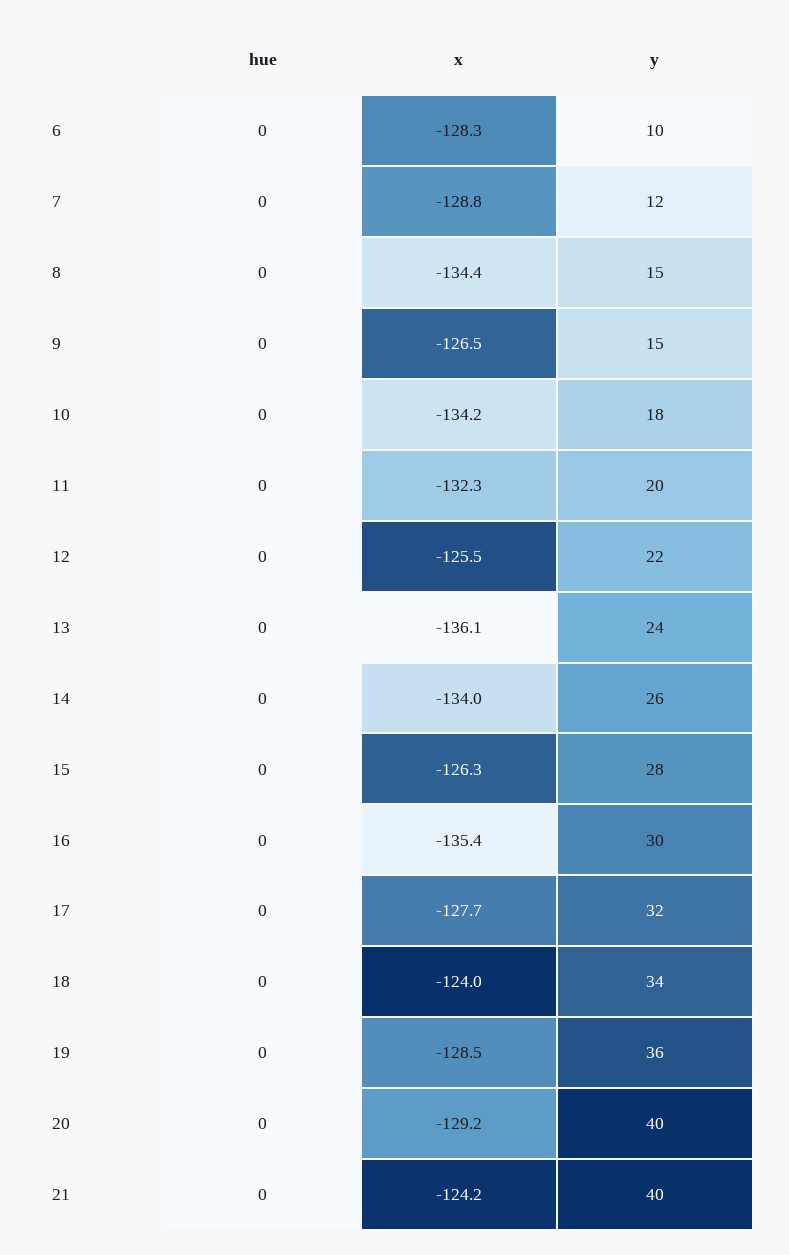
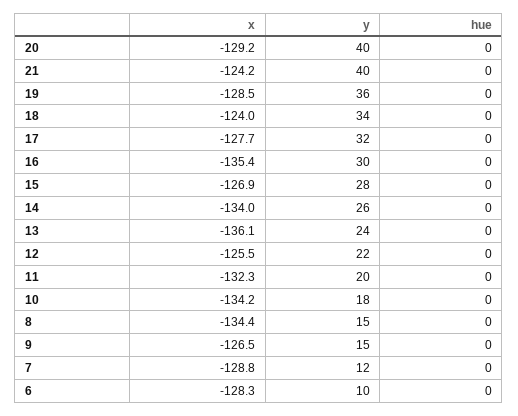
x, 15: -126.3 -> -126.9

